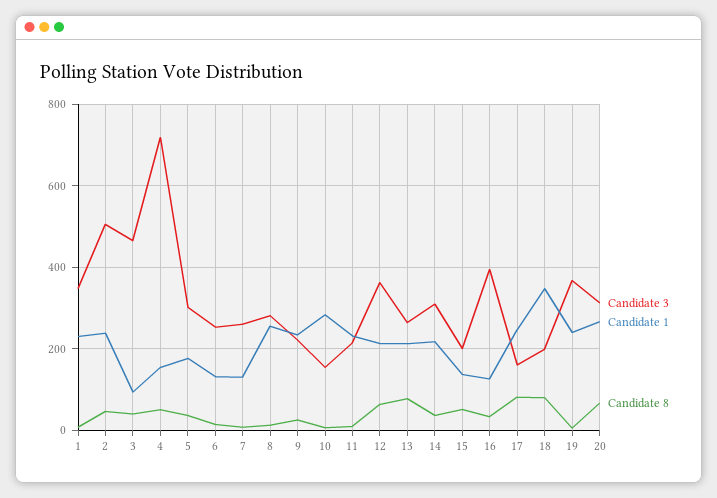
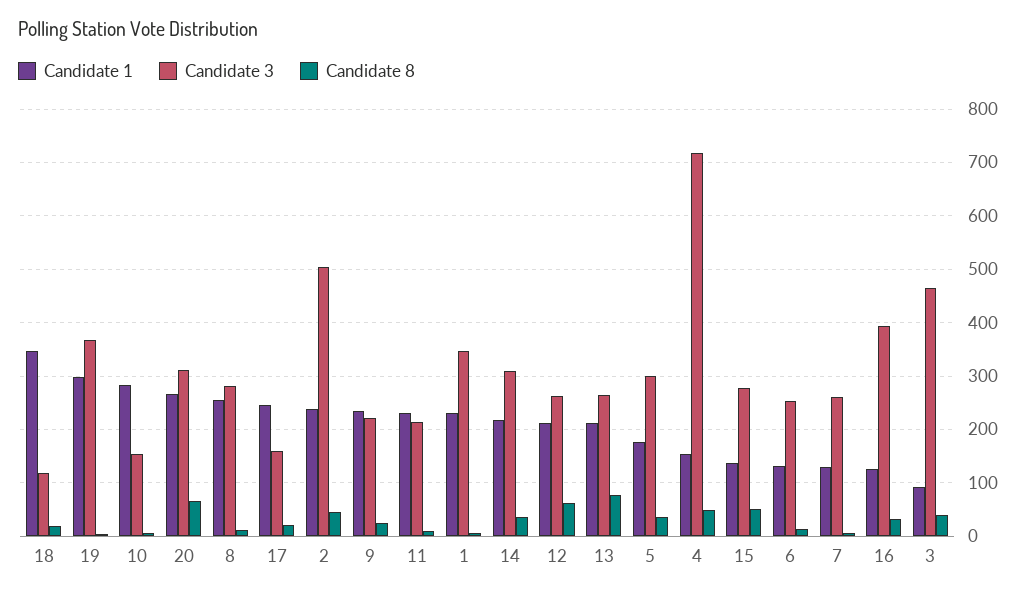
Candidate 3, 12: 360 -> 260
Candidate 3, 15: 200 -> 280
Candidate 8, 17: 80 -> 20
Candidate 3, 18: 200 -> 120
Candidate 8, 18: 80 -> 20
Candidate 1, 19: 240 -> 300

